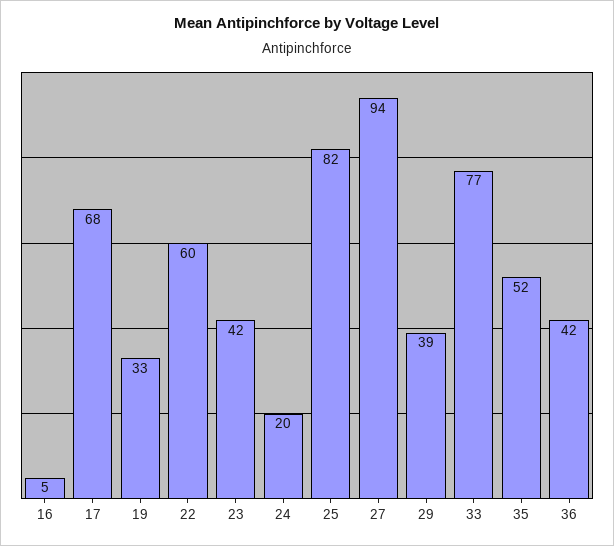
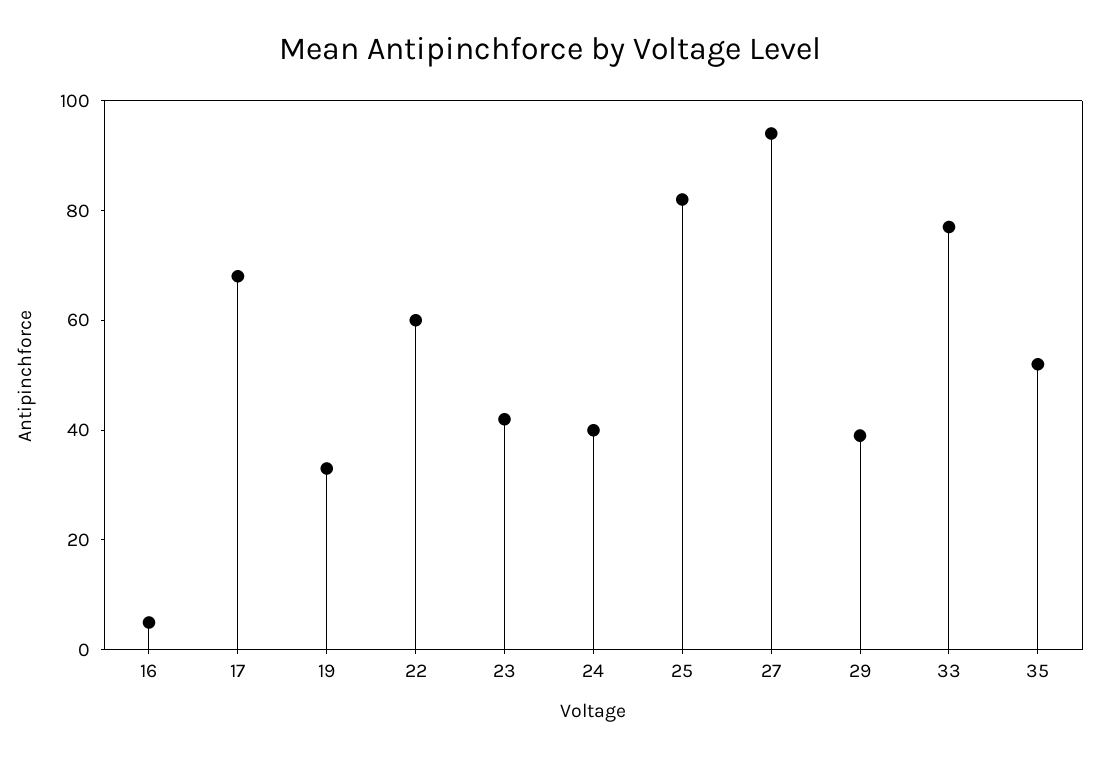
24: 20 -> 40
36: 42 -> none

